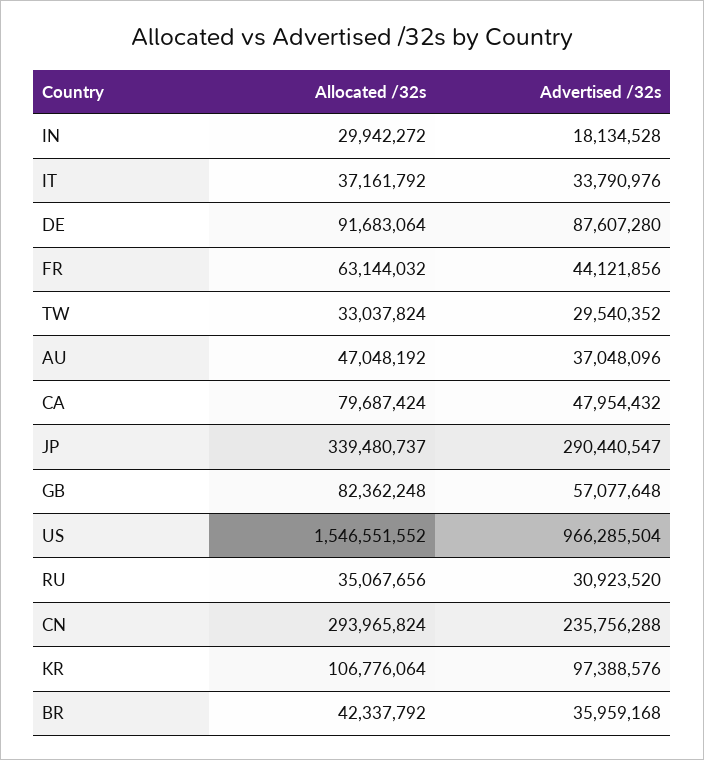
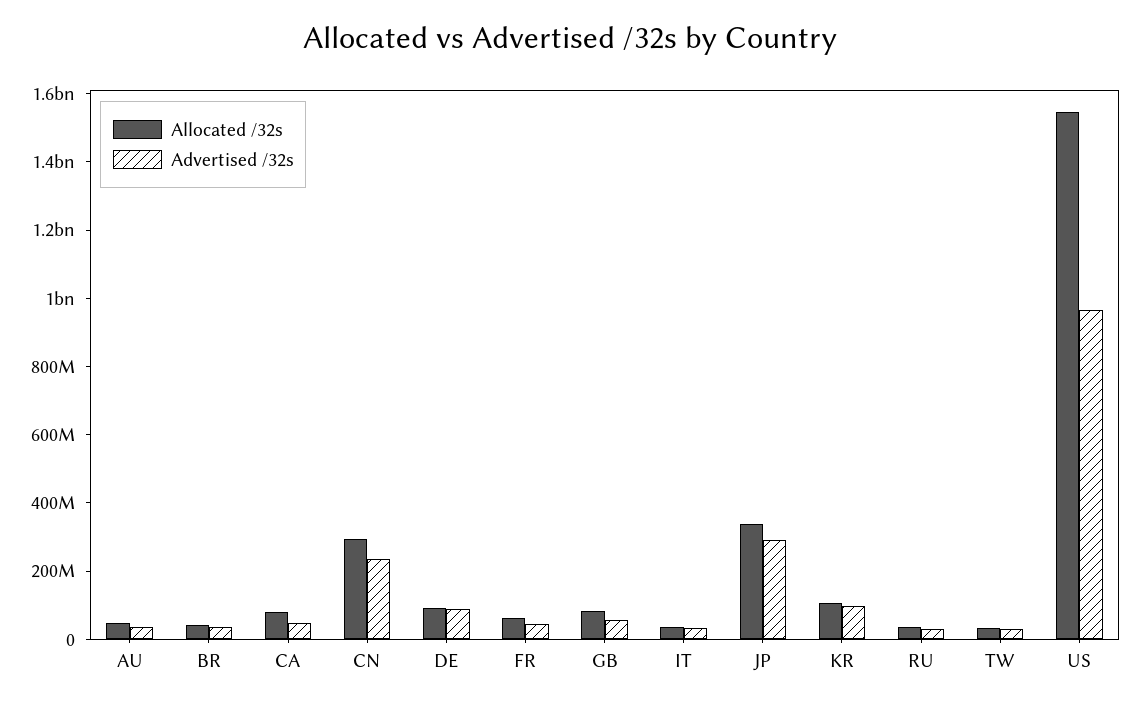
Allocated /32s, IN: 29942272 -> none
Advertised /32s, IN: 18134528 -> none

